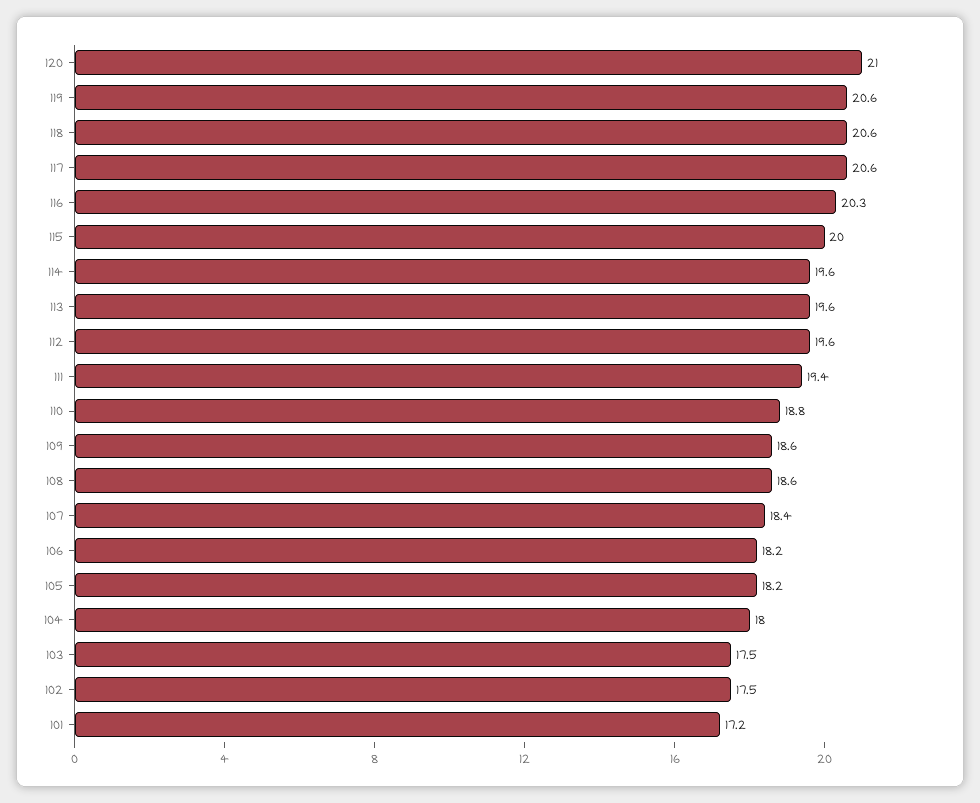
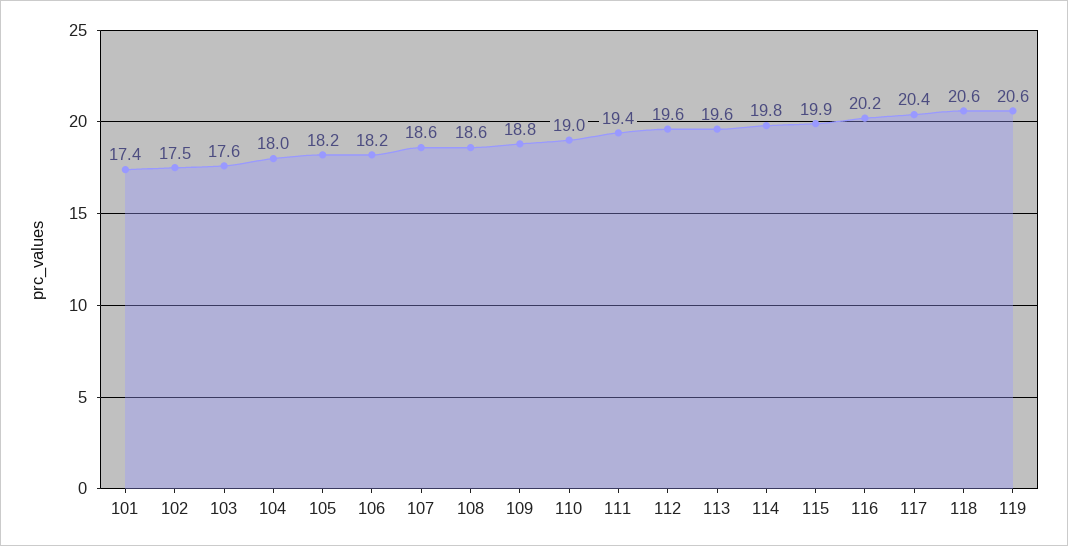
120: 21 -> none
117: 20.6 -> 20.4
116: 20.3 -> 20.2
115: 20 -> 19.9
114: 19.6 -> 19.8
110: 18.8 -> 19
109: 18.6 -> 18.8
107: 18.4 -> 18.6
103: 17.5 -> 17.6
101: 17.2 -> 17.4

